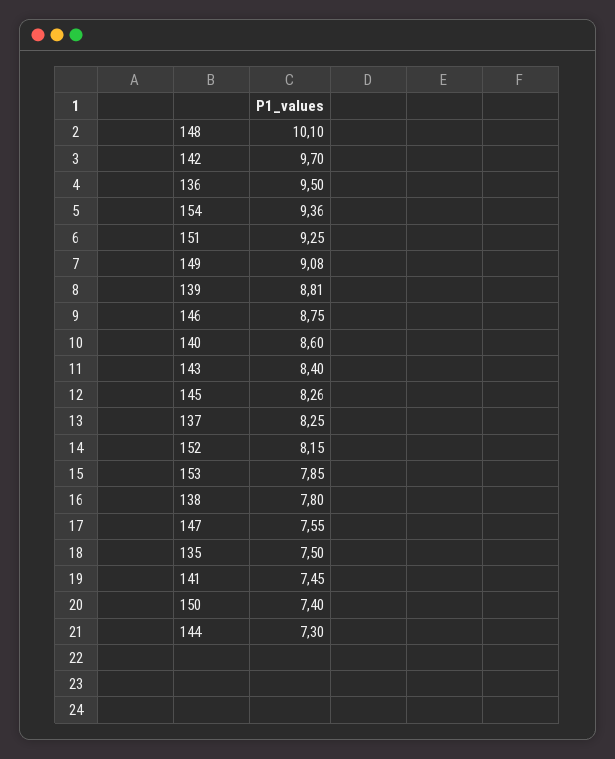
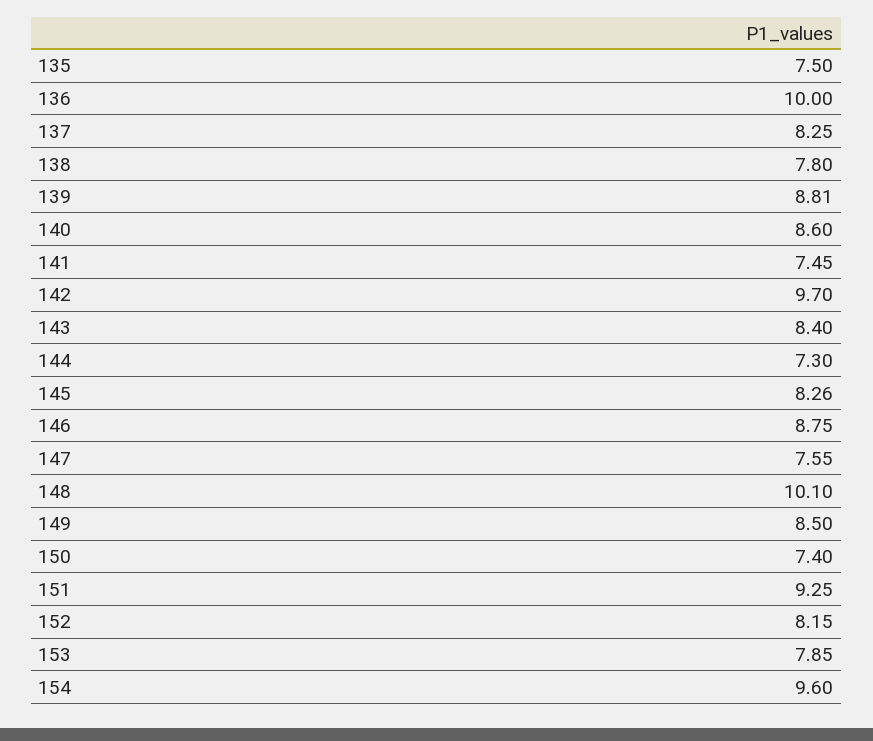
136: 9.5 -> 10
154: 9.36 -> 9.6
149: 9.08 -> 8.5

